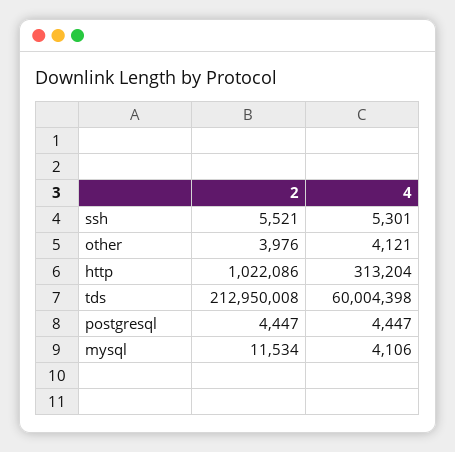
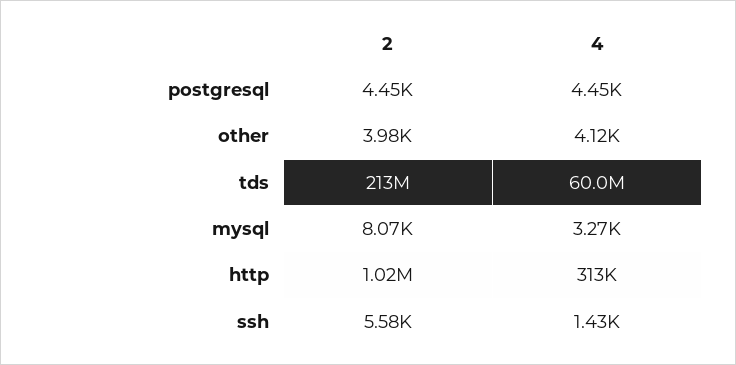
2, ssh: 5521 -> 5580
4, ssh: 5301 -> 1430
2, mysql: 11534 -> 8070
4, mysql: 4106 -> 3270

